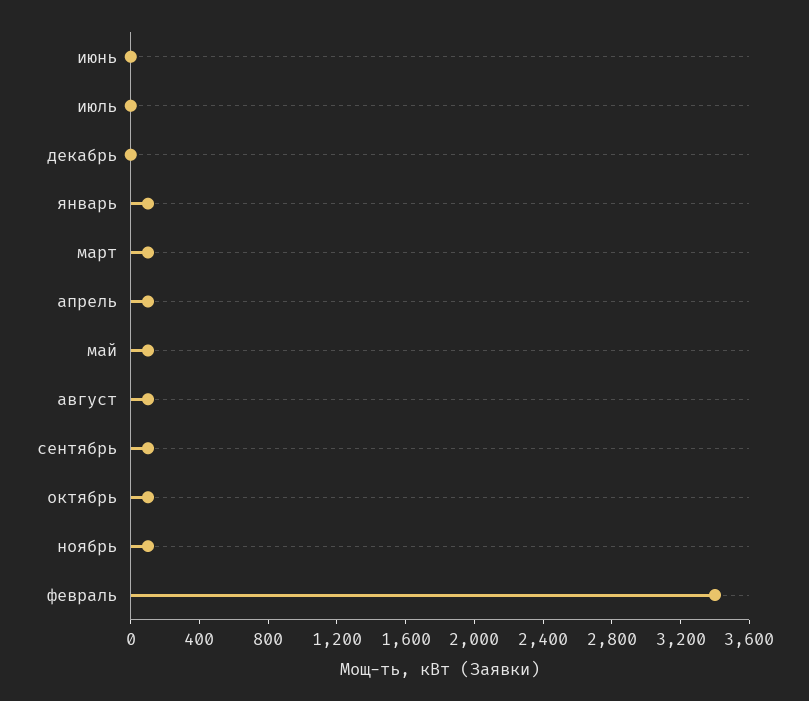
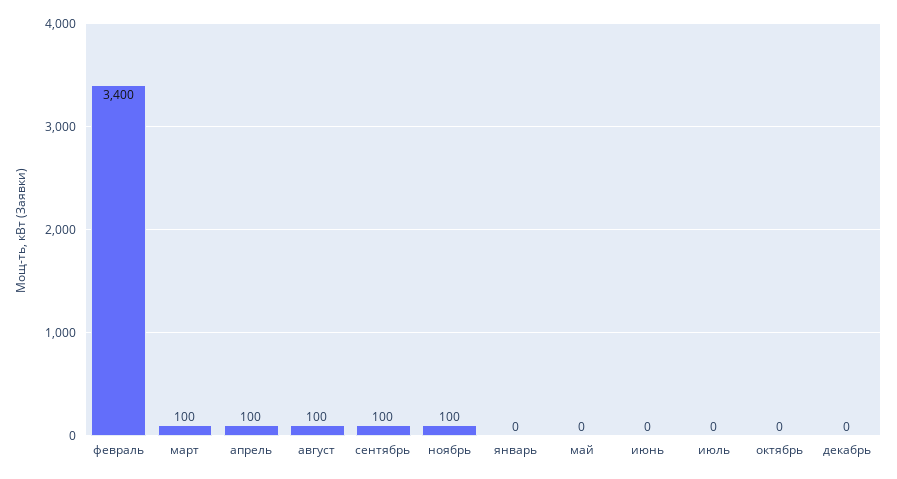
январь: 100 -> 0
май: 100 -> 0
октябрь: 100 -> 0

